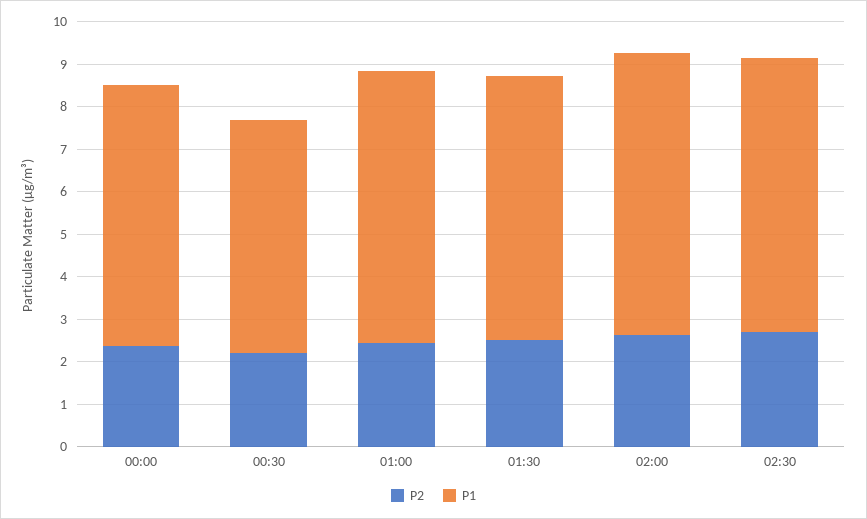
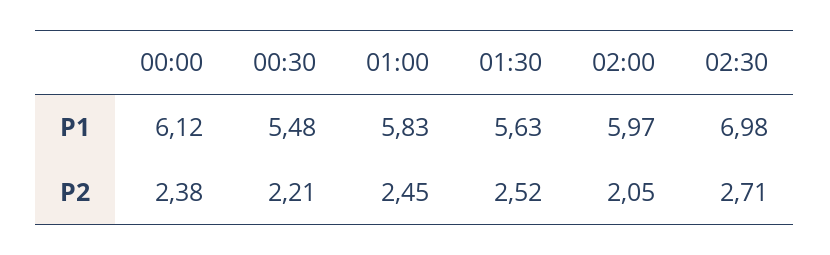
P1, 01:00: 6.4 -> 5.83
P1, 01:30: 6.2 -> 5.63
P2, 02:00: 2.6 -> 2.05
P1, 02:00: 6.6 -> 5.97
P1, 02:30: 6.4 -> 6.98

